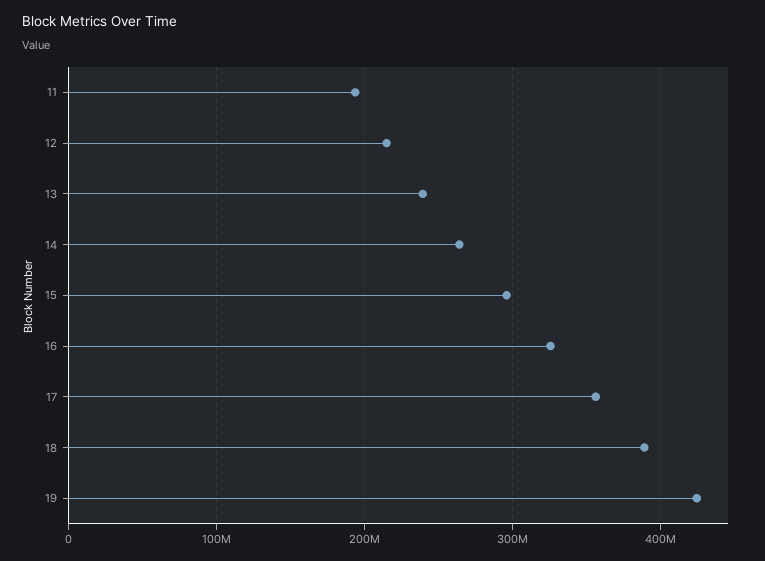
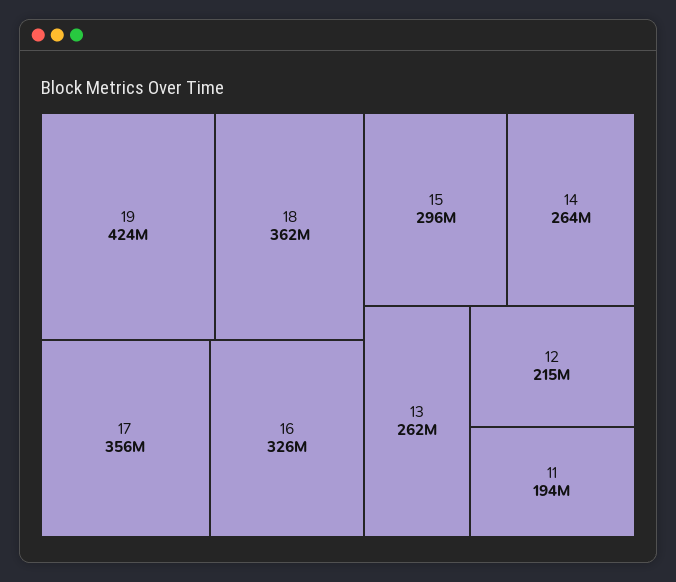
13: 240000000 -> 262000000
18: 390000000 -> 362000000

